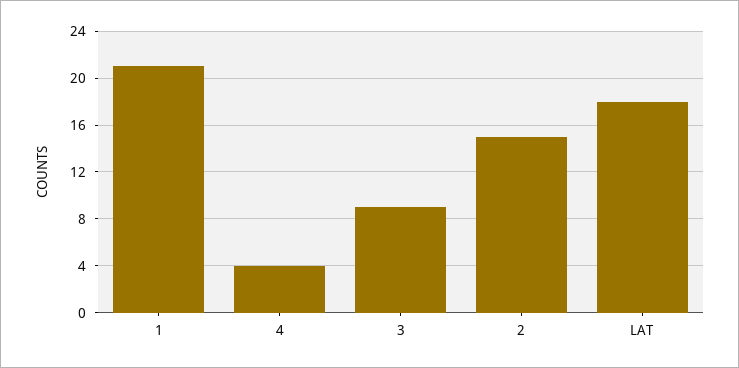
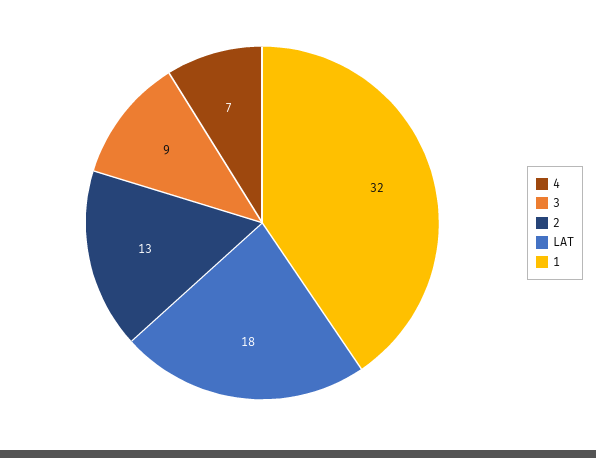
1: 21 -> 32
4: 4 -> 7
2: 15 -> 13

